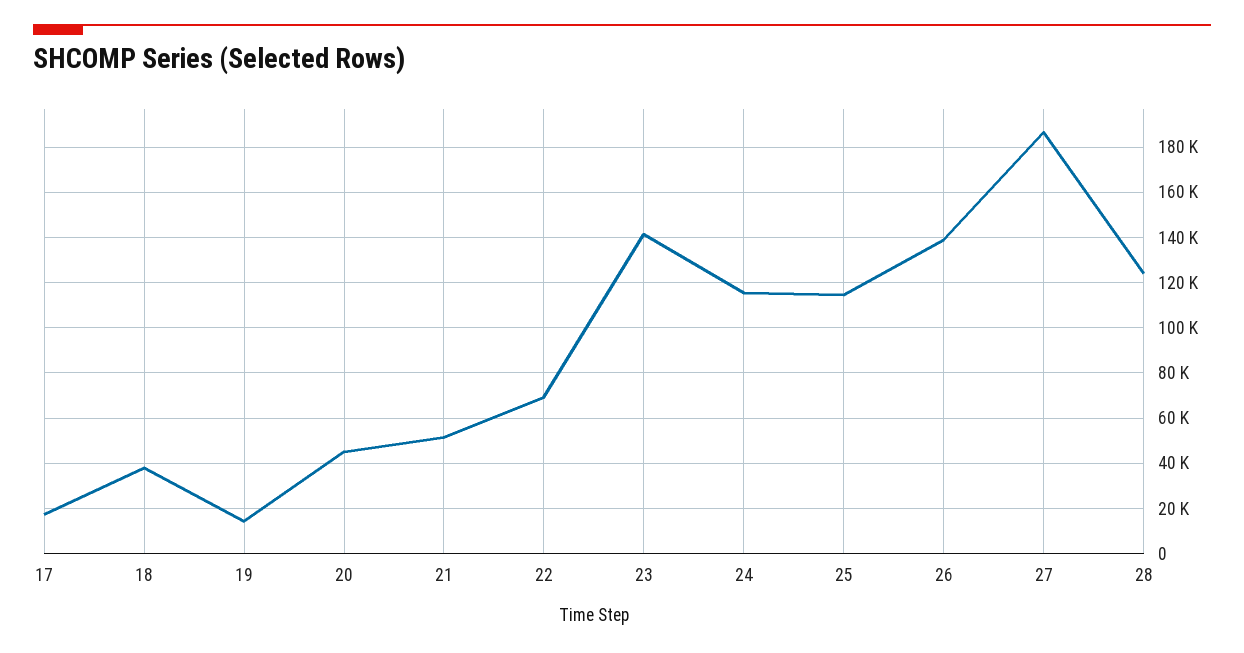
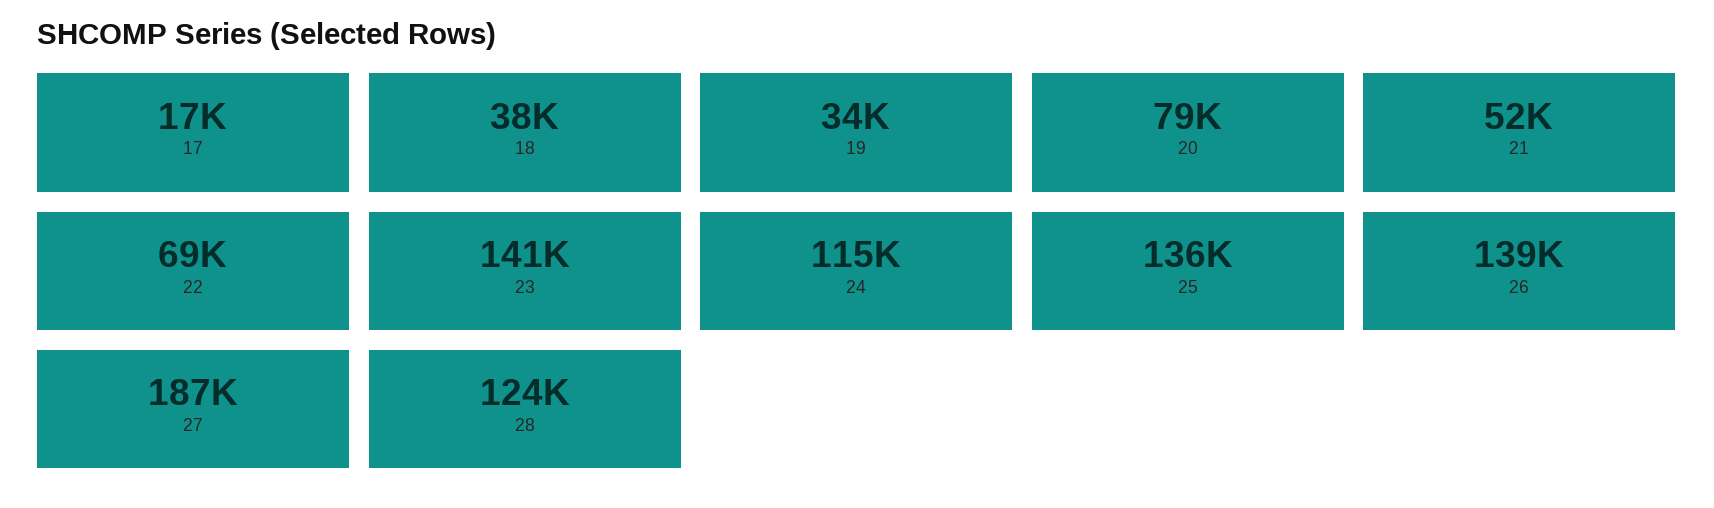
19: 15000 -> 34000
20: 45000 -> 79000
25: 115000 -> 136000

